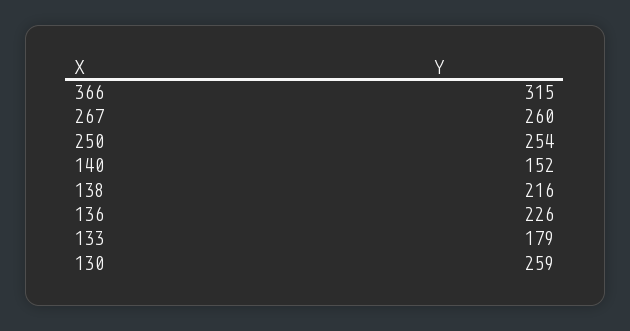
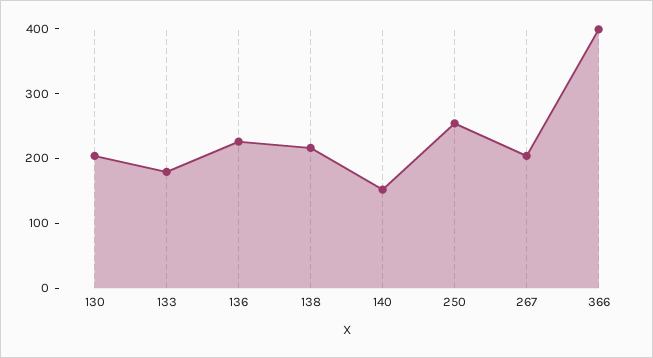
366: 315 -> 400
267: 260 -> 200
130: 259 -> 200

